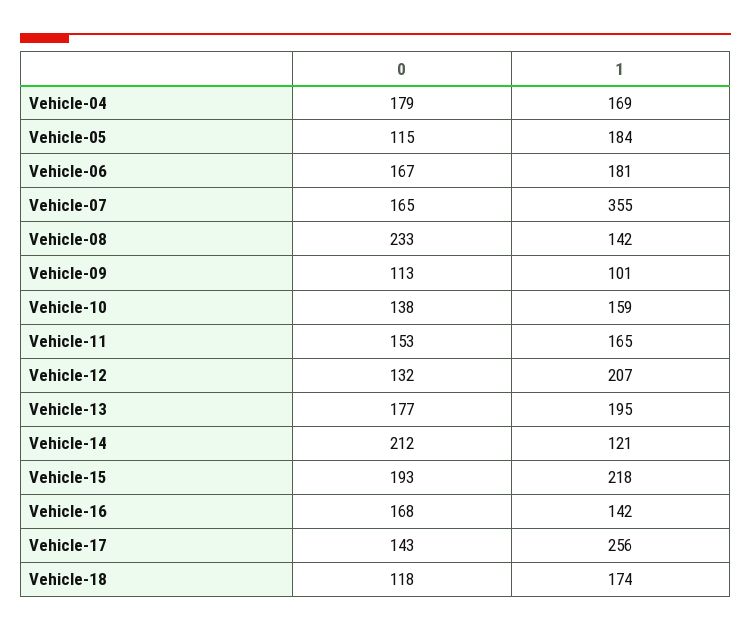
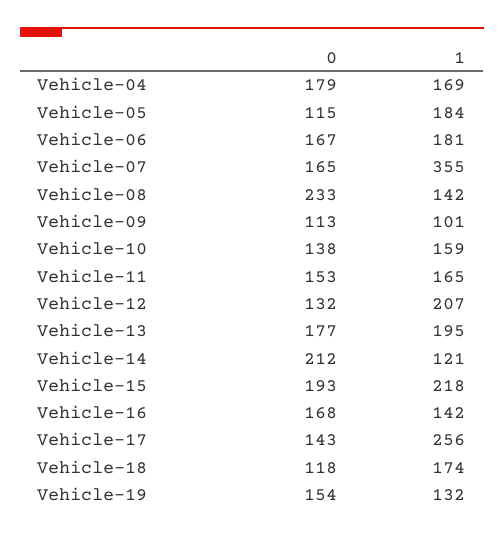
0, Vehicle-19: none -> 154
1, Vehicle-19: none -> 132

